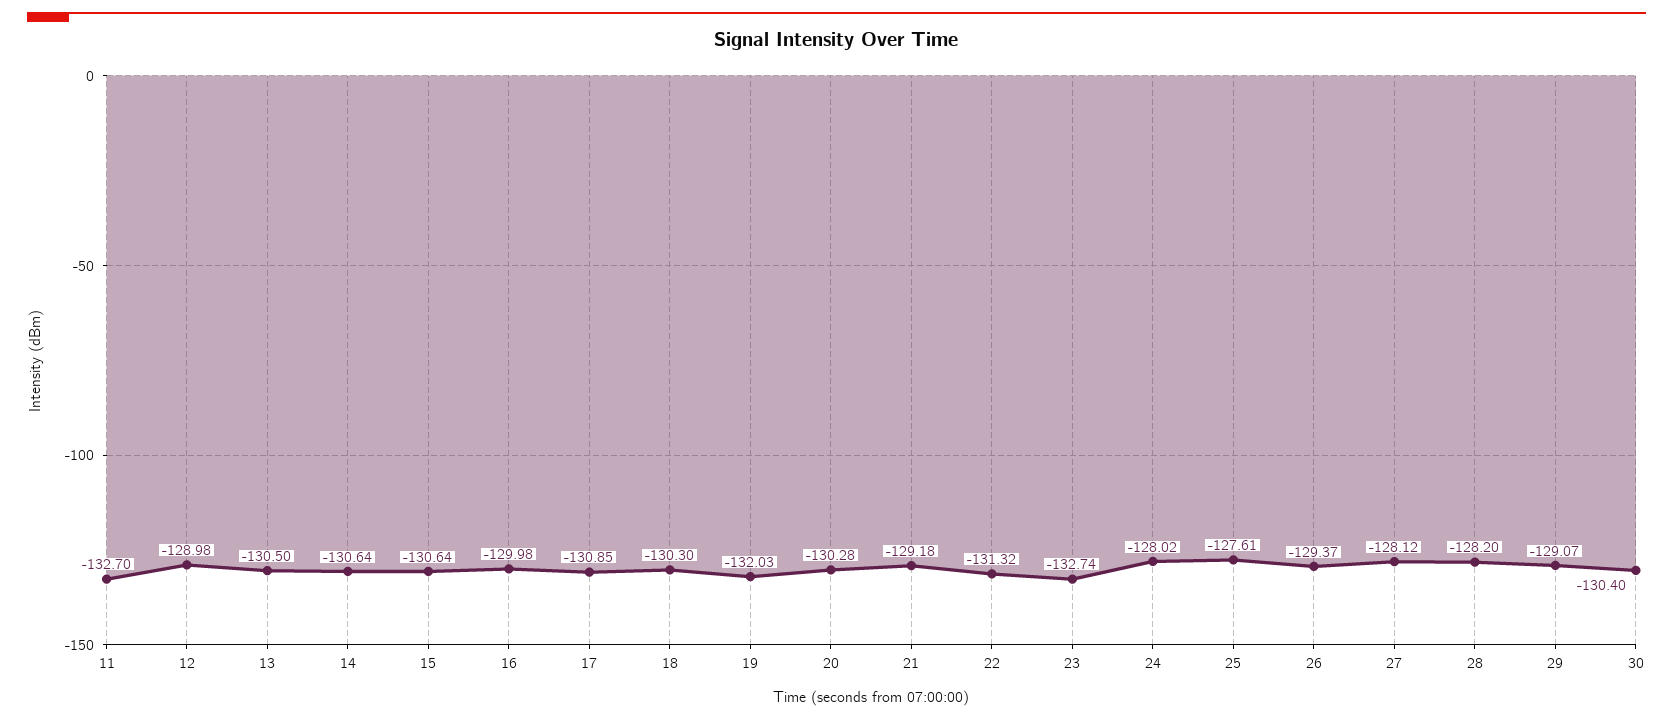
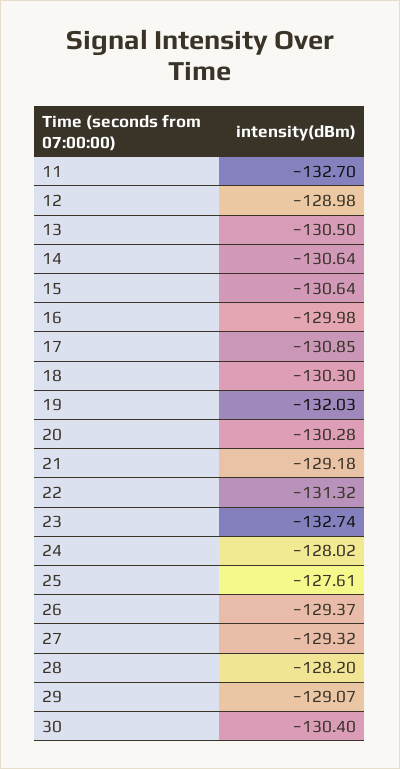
27: -128.12 -> -129.32

